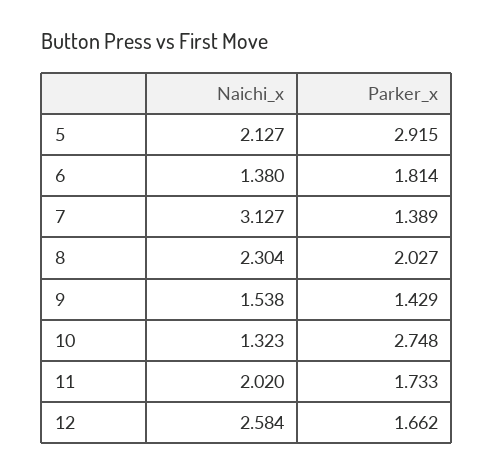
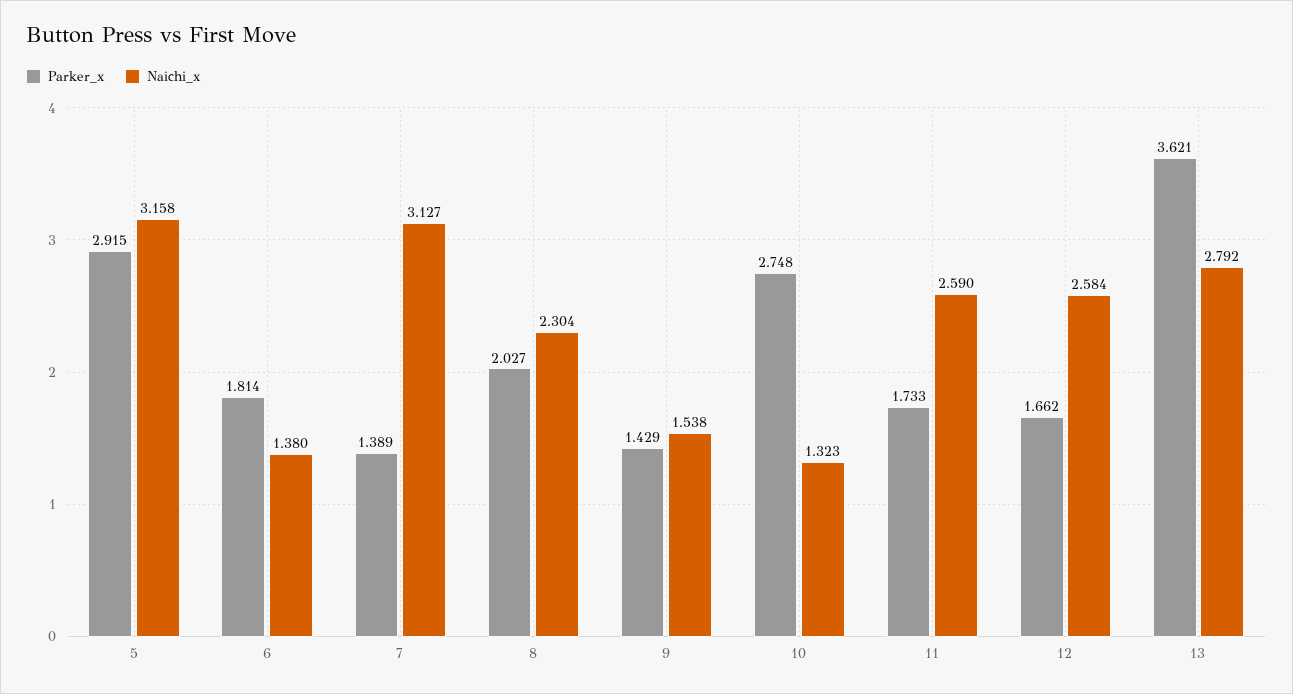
Naichi_x, 5: 2.127 -> 3.158
Naichi_x, 11: 2.02 -> 2.59
Parker_x, 13: none -> 3.621
Naichi_x, 13: none -> 2.792

